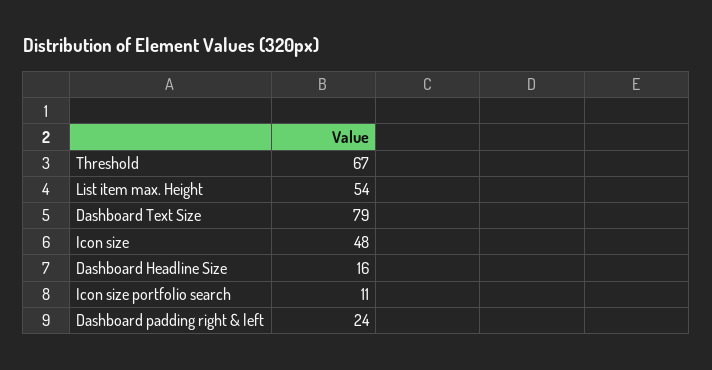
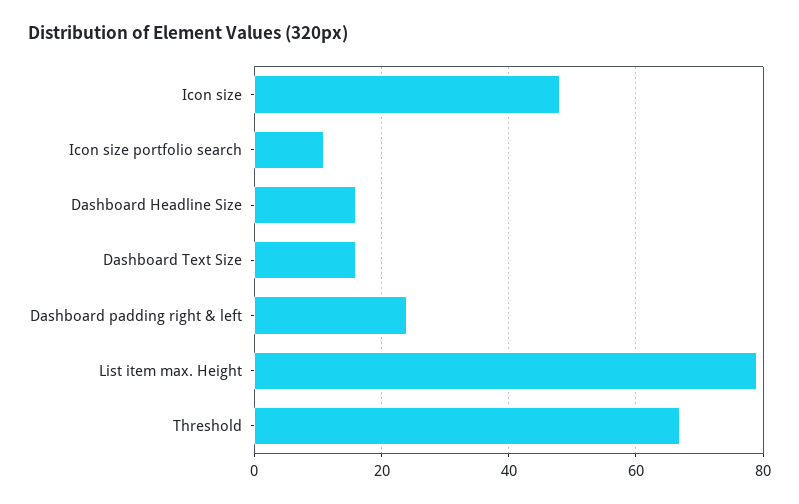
List item max. Height: 54 -> 80
Dashboard Text Size: 79 -> 15

